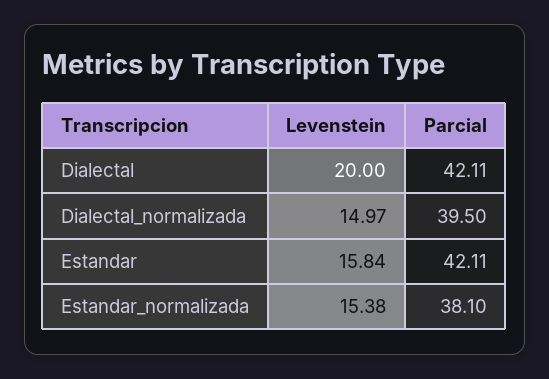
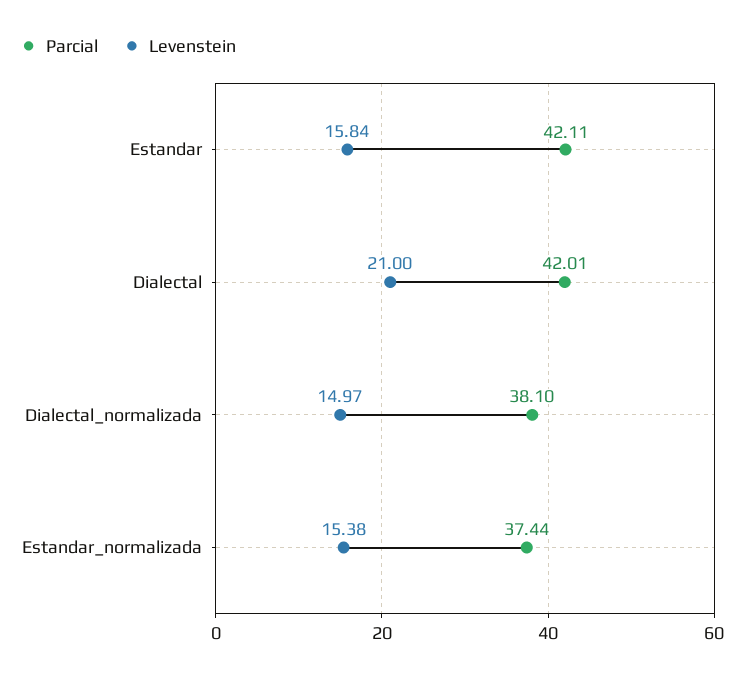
Levenstein, Dialectal: 20 -> 21
Parcial, Dialectal: 42.11 -> 42.01
Parcial, Dialectal_normalizada: 39.5 -> 38.1
Parcial, Estandar_normalizada: 38.1 -> 37.44

